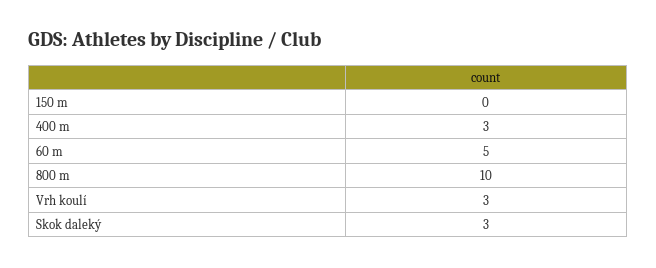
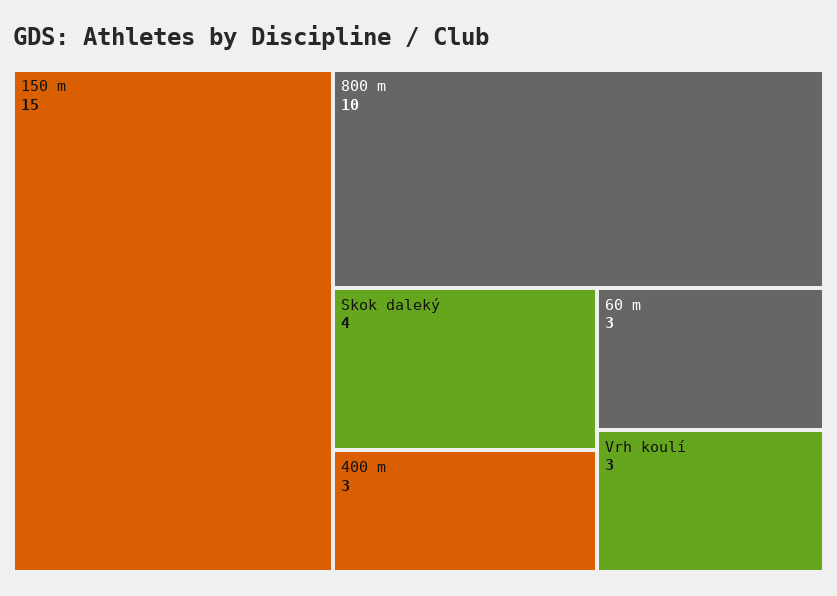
150 m: 0 -> 15
60 m: 5 -> 3
Skok daleký: 3 -> 4

